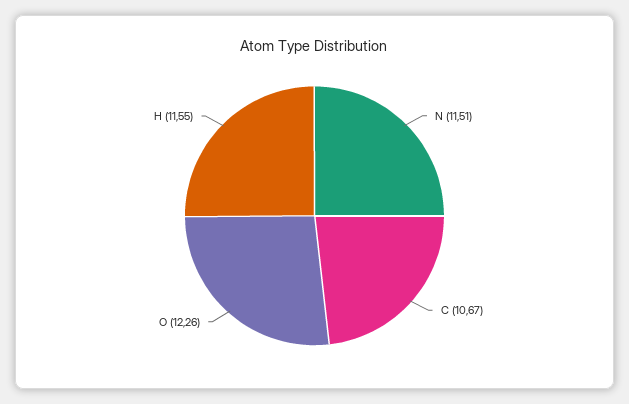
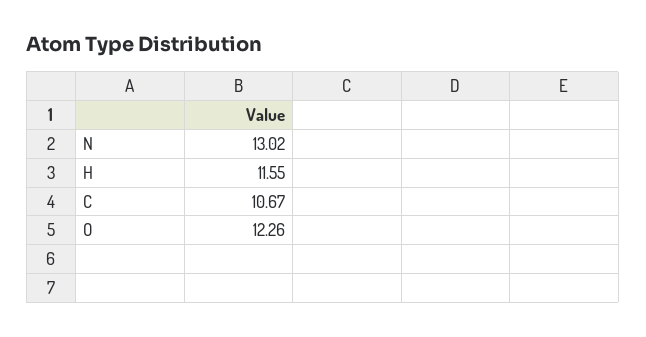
N: 11.51 -> 13.02

